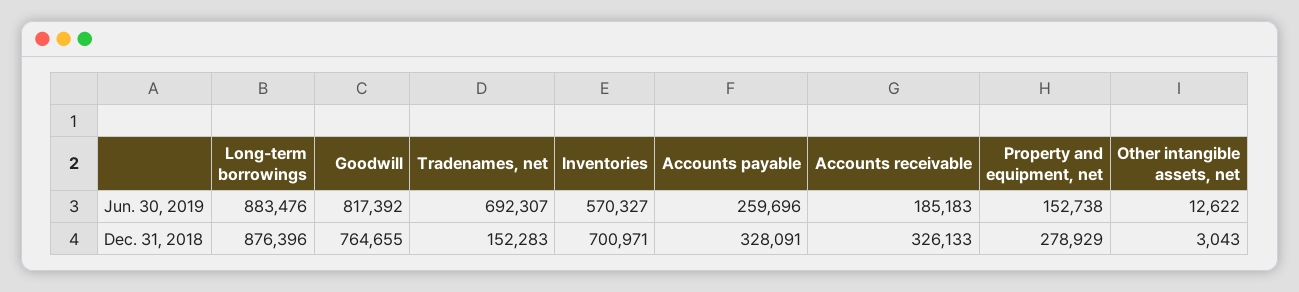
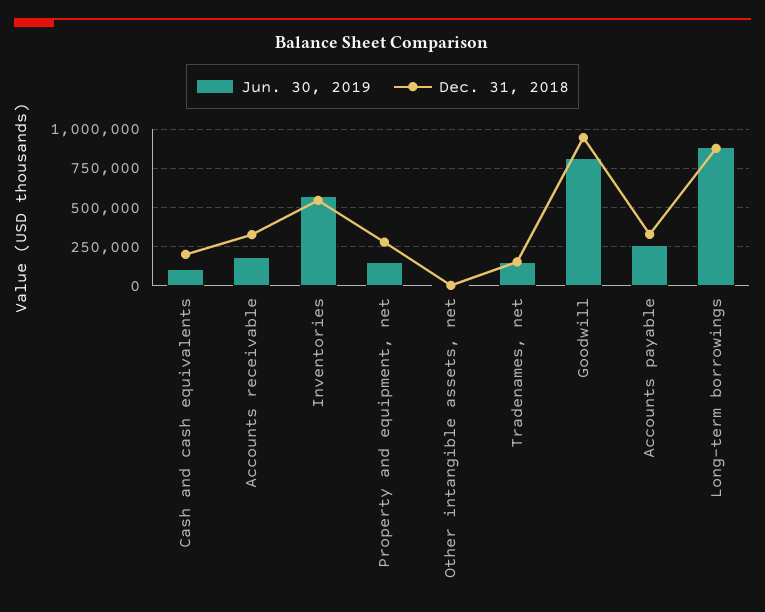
Jun. 30, 2019, Tradenames, net: 692307 -> 150000
Dec. 31, 2018, Goodwill: 764655 -> 950000
Dec. 31, 2018, Inventories: 700971 -> 550000
Jun. 30, 2019, Cash and cash equivalents: none -> 100000
Dec. 31, 2018, Cash and cash equivalents: none -> 200000

